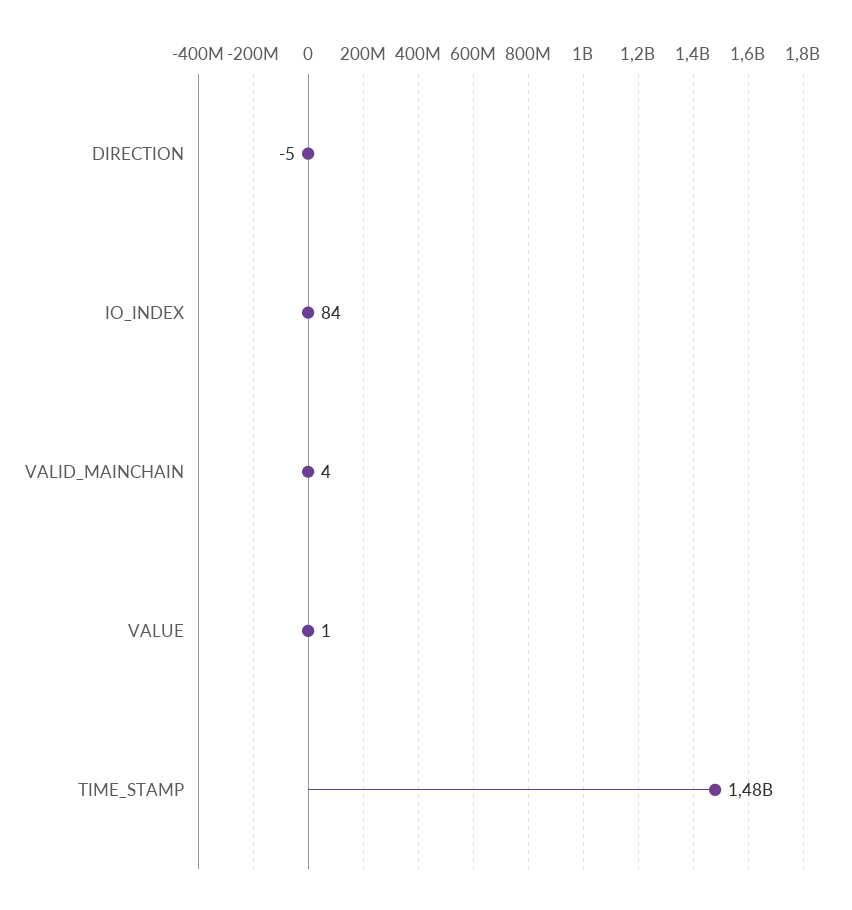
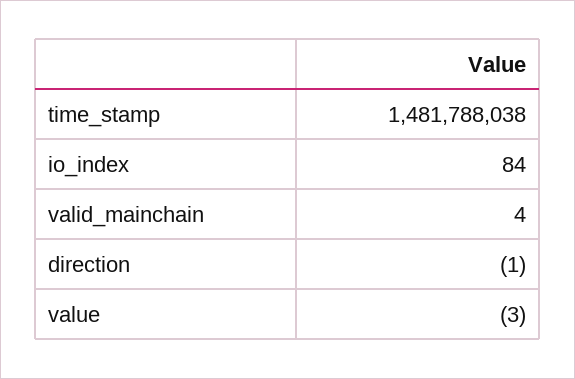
DIRECTION: -5 -> -1
VALUE: 1 -> -3

